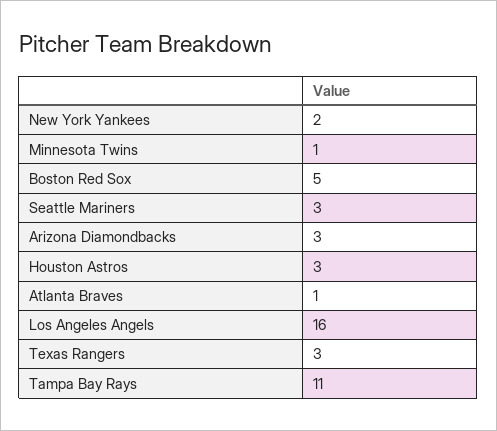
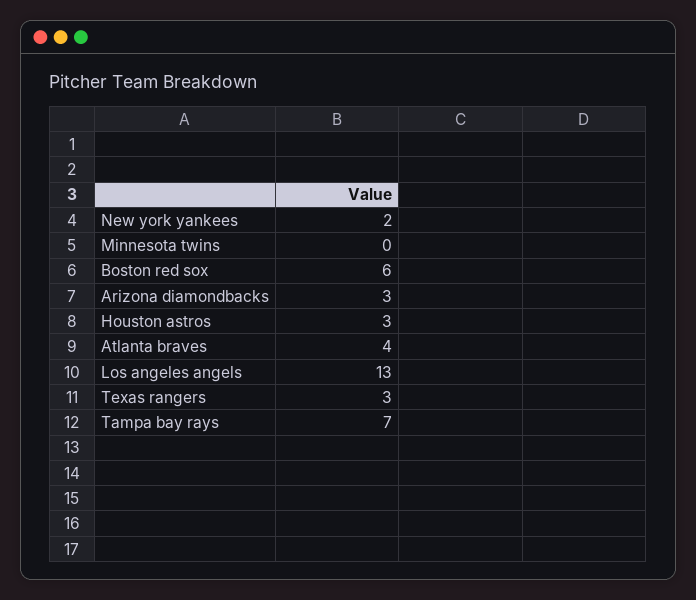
Minnesota Twins: 1 -> 0
Boston Red Sox: 5 -> 6
Seattle Mariners: 3 -> none
Atlanta Braves: 1 -> 4
Los Angeles Angels: 16 -> 13
Tampa Bay Rays: 11 -> 7

